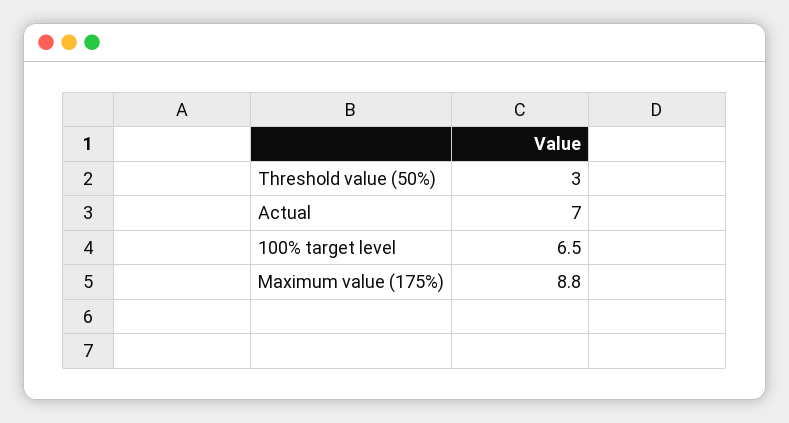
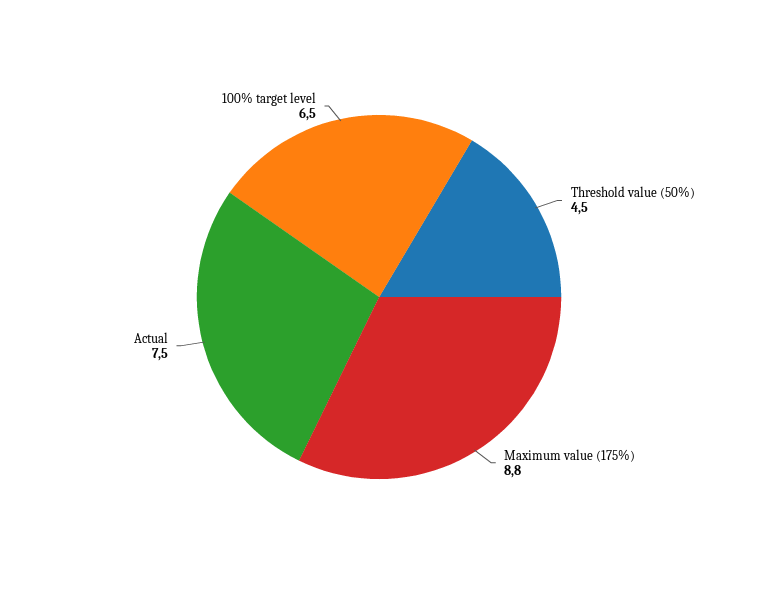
Threshold value (50%): 3 -> 4.5
Actual: 7 -> 7.5

